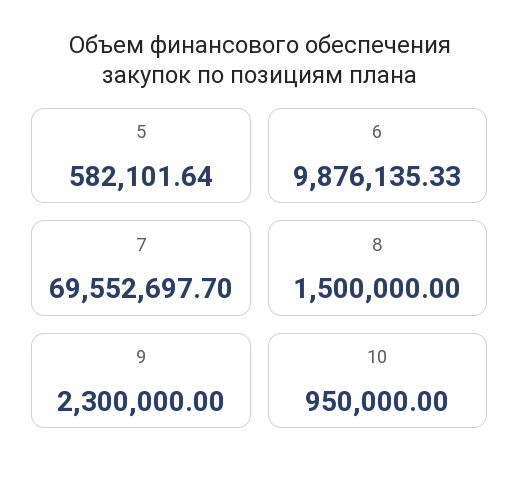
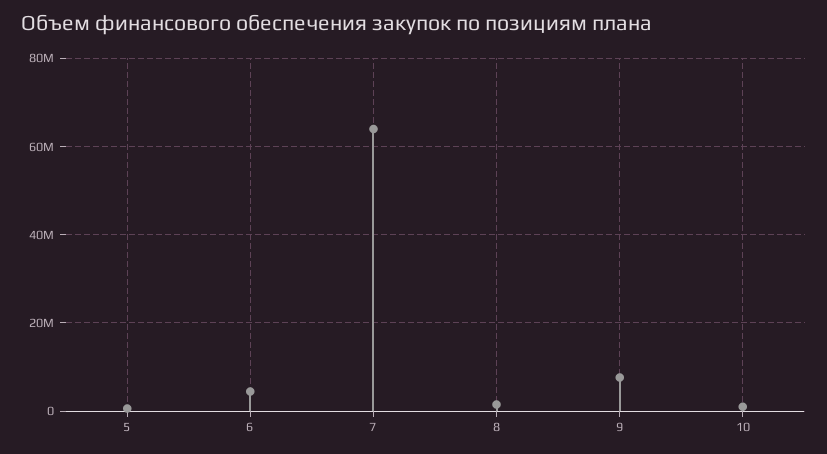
6: 9876135.33 -> 4000000
7: 69552697.7 -> 64000000
9: 2300000 -> 8000000

